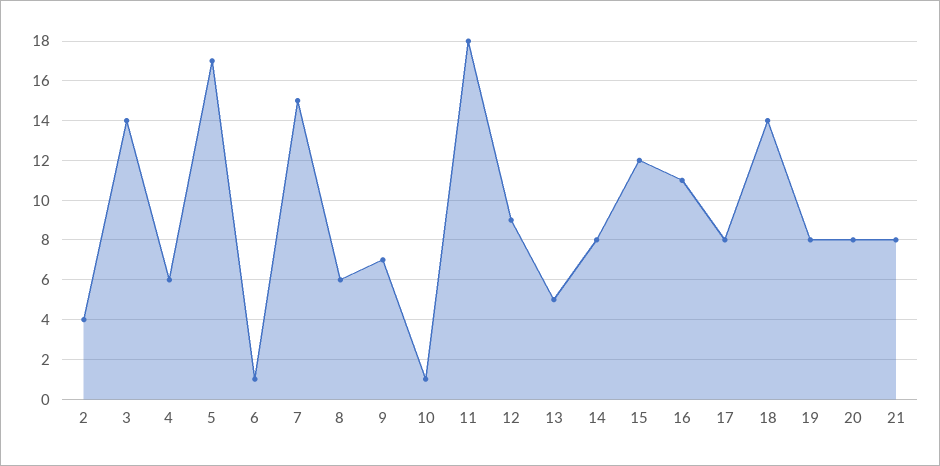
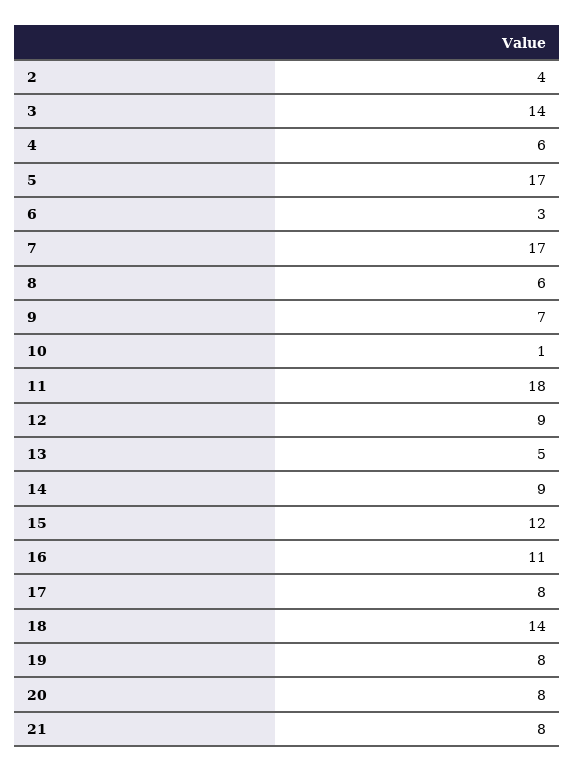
6: 1 -> 3
7: 15 -> 17
14: 8 -> 9

